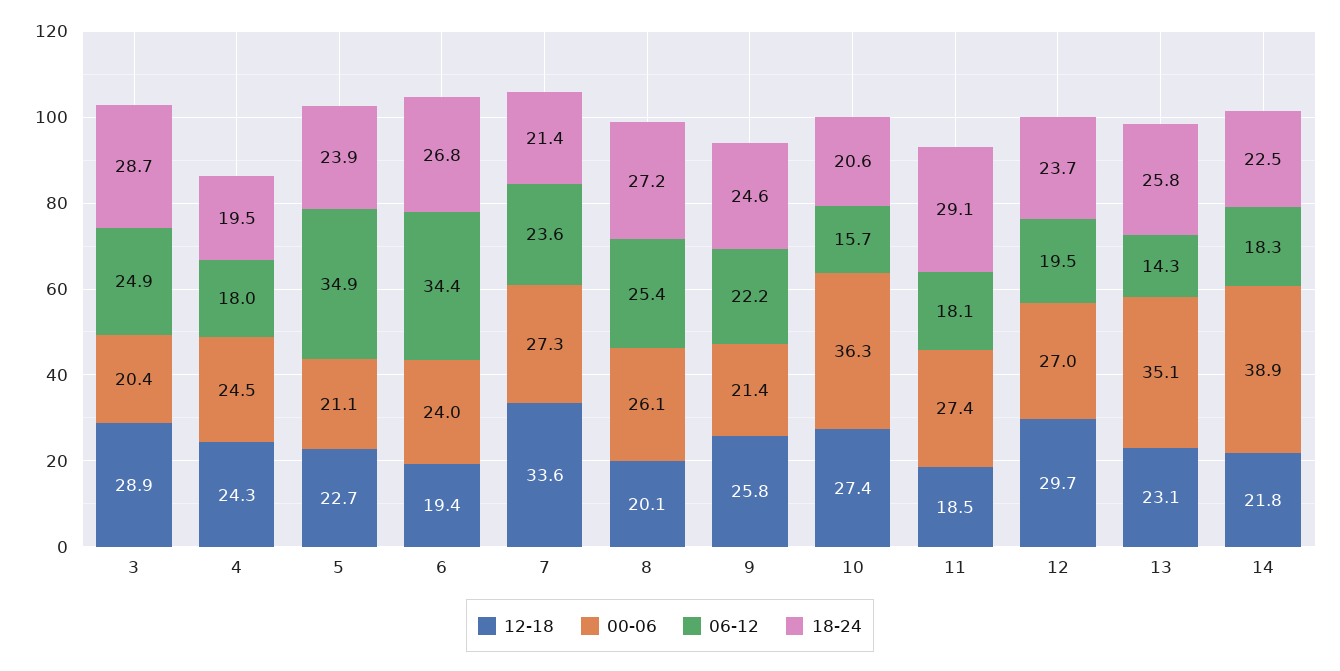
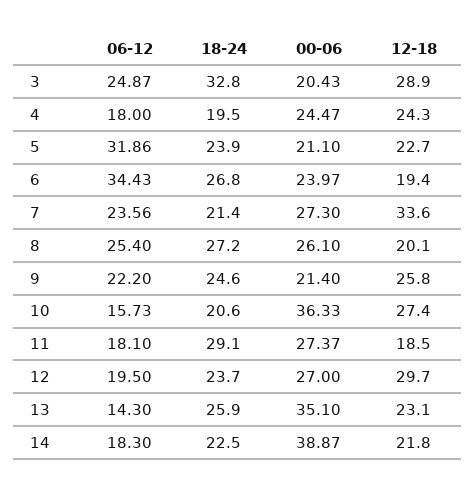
18-24, 3: 28.7 -> 32.8
06-12, 5: 34.9 -> 31.86
18-24, 13: 25.8 -> 25.9

